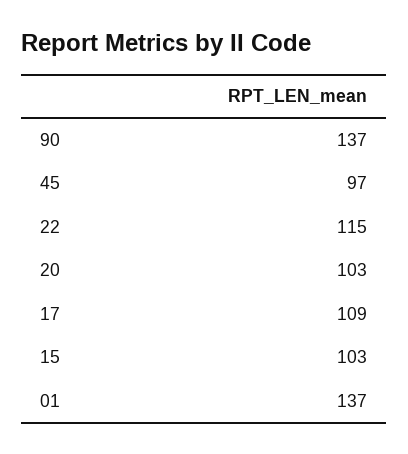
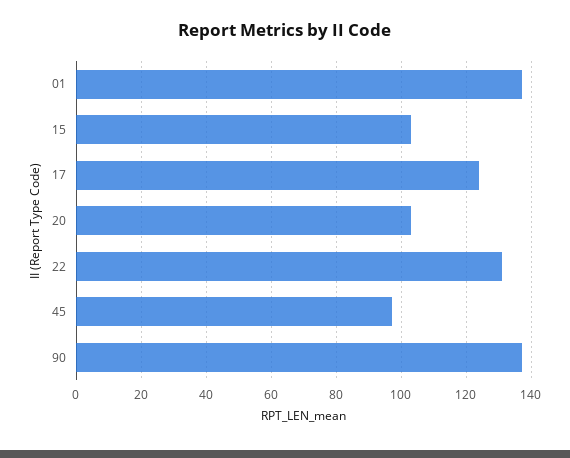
22: 115 -> 130
17: 109 -> 125

